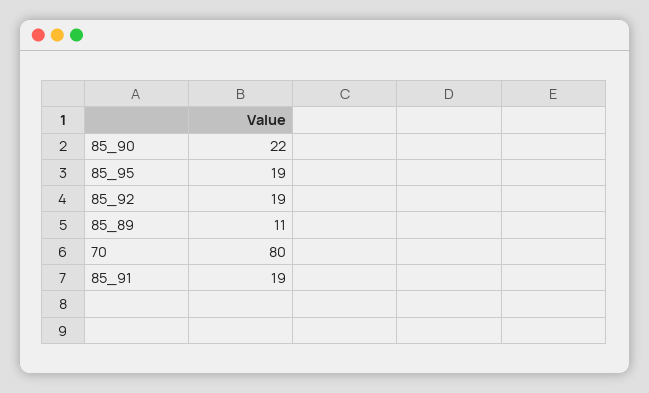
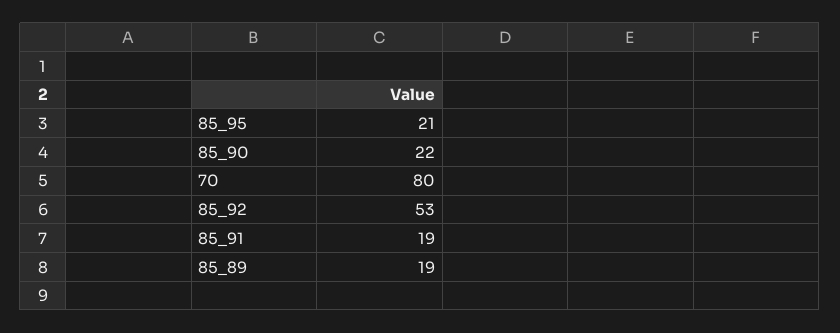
85_95: 19 -> 21
85_92: 19 -> 53
85_89: 11 -> 19

